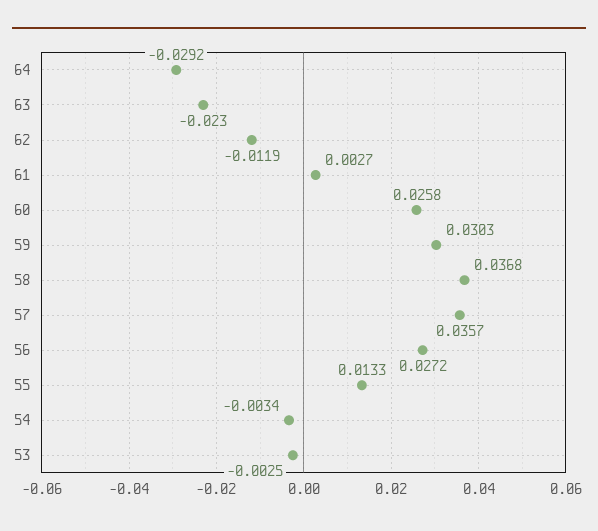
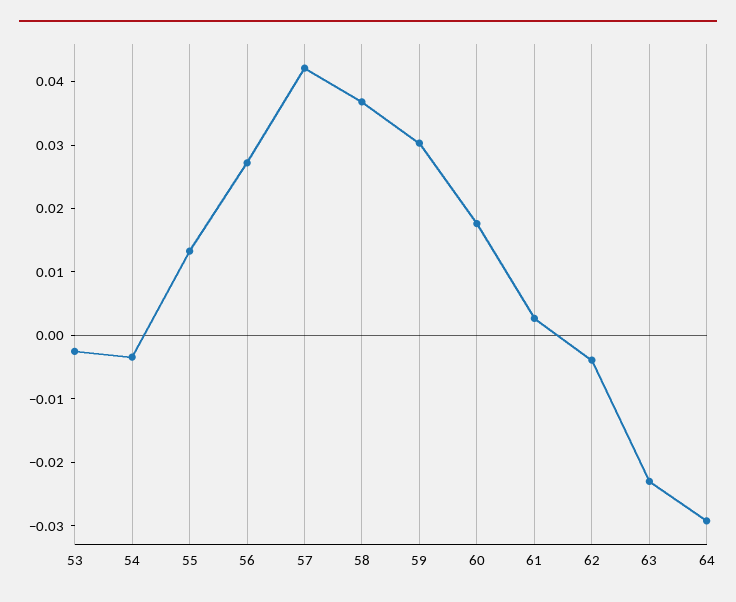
62: -0.0119 -> -0.004
60: 0.0258 -> 0.018
57: 0.0357 -> 0.042

